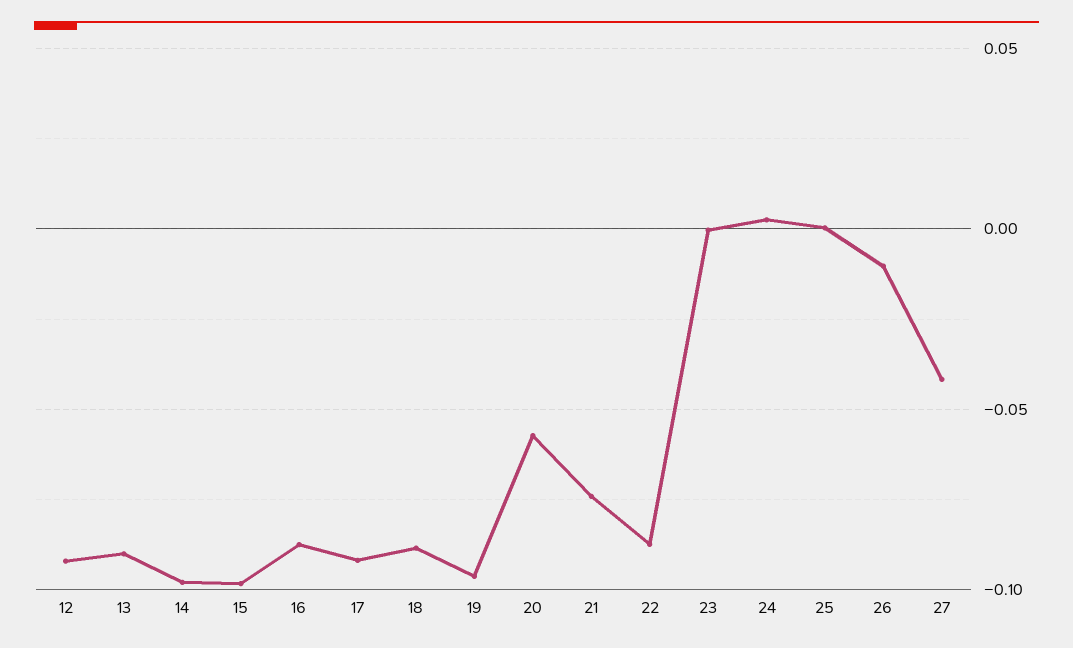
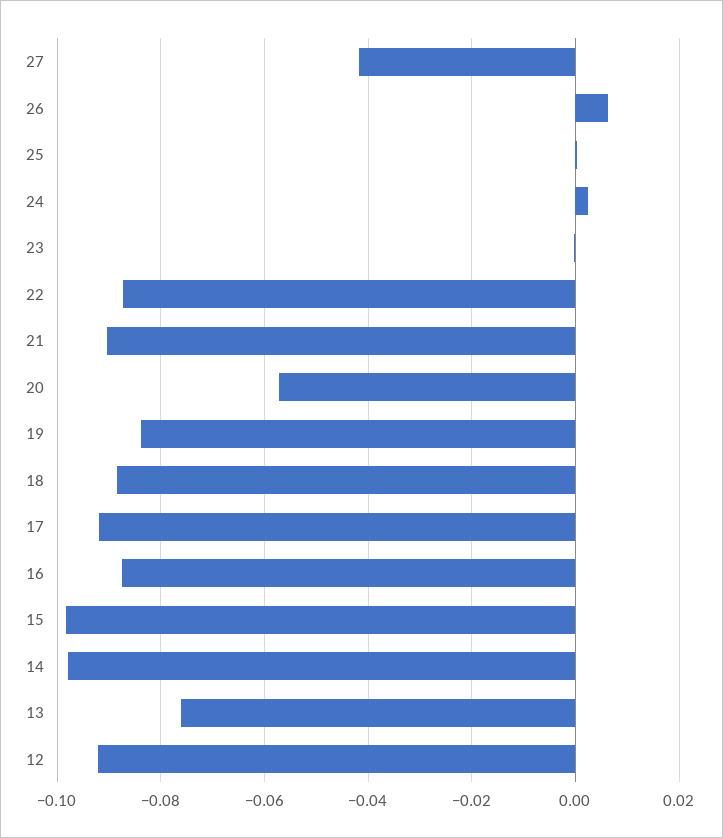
13: -0.09 -> -0.076
19: -0.095 -> -0.084
21: -0.075 -> -0.09
26: -0.01 -> 0.006

